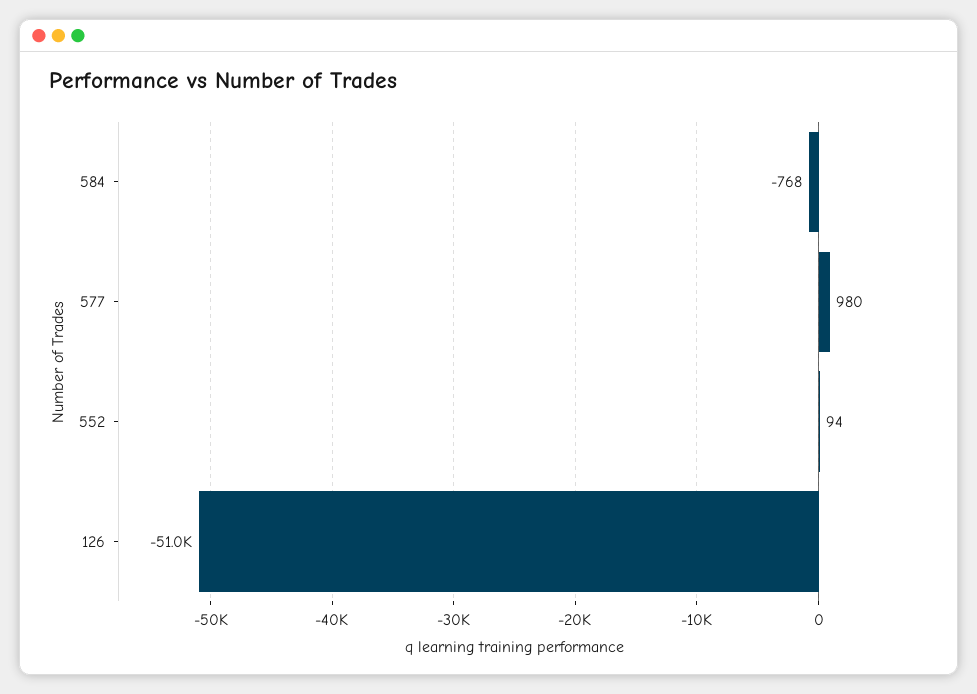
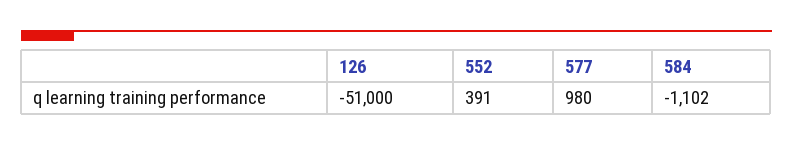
584: -768 -> -1102
552: 94 -> 391

